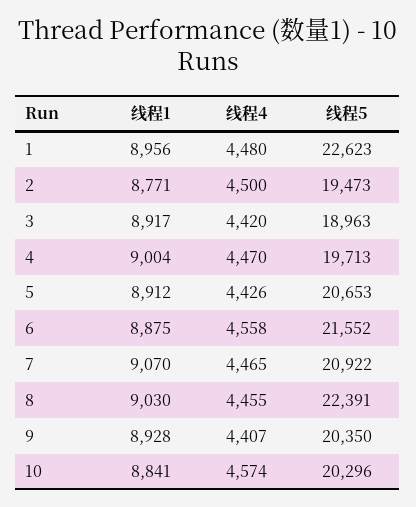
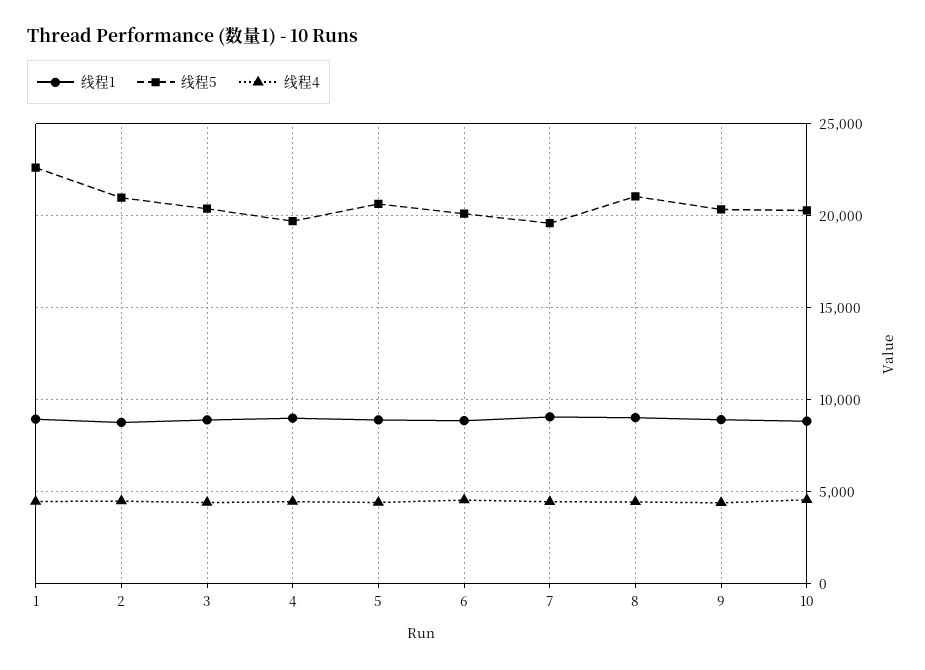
线程5, 2: 19473 -> 21000
线程5, 3: 18963 -> 20500
线程5, 6: 21552 -> 20000
线程5, 7: 20922 -> 19500
线程5, 8: 22391 -> 21000

